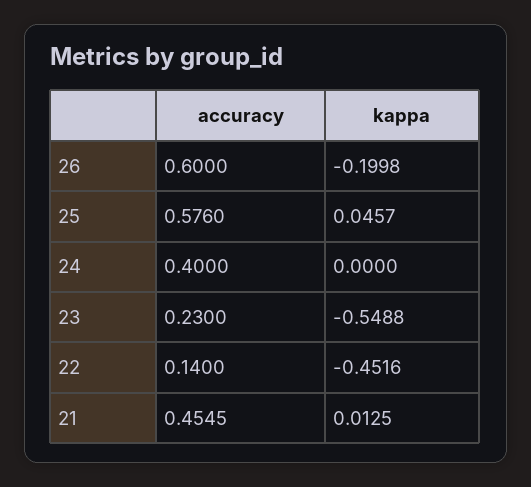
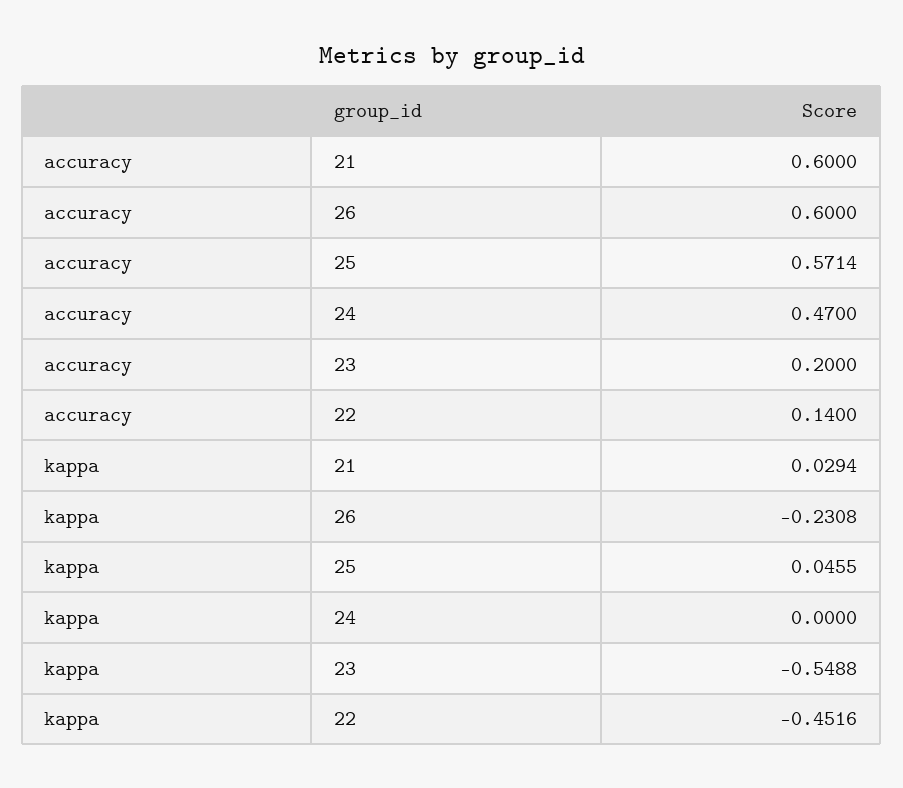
kappa, 26: -0.1998 -> -0.2308
accuracy, 25: 0.576 -> 0.5714
kappa, 25: 0.0457 -> 0.0455
accuracy, 24: 0.4 -> 0.47
accuracy, 23: 0.23 -> 0.2
accuracy, 21: 0.4545 -> 0.6
kappa, 21: 0.0125 -> 0.0294

